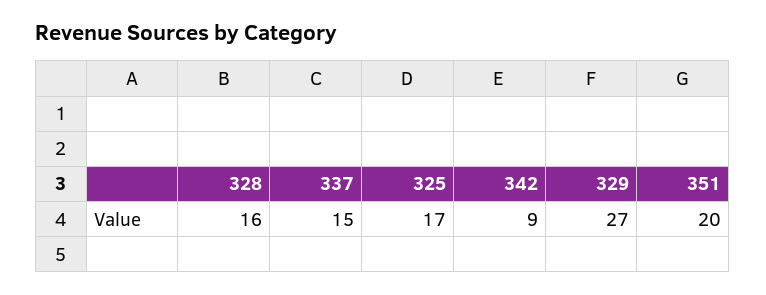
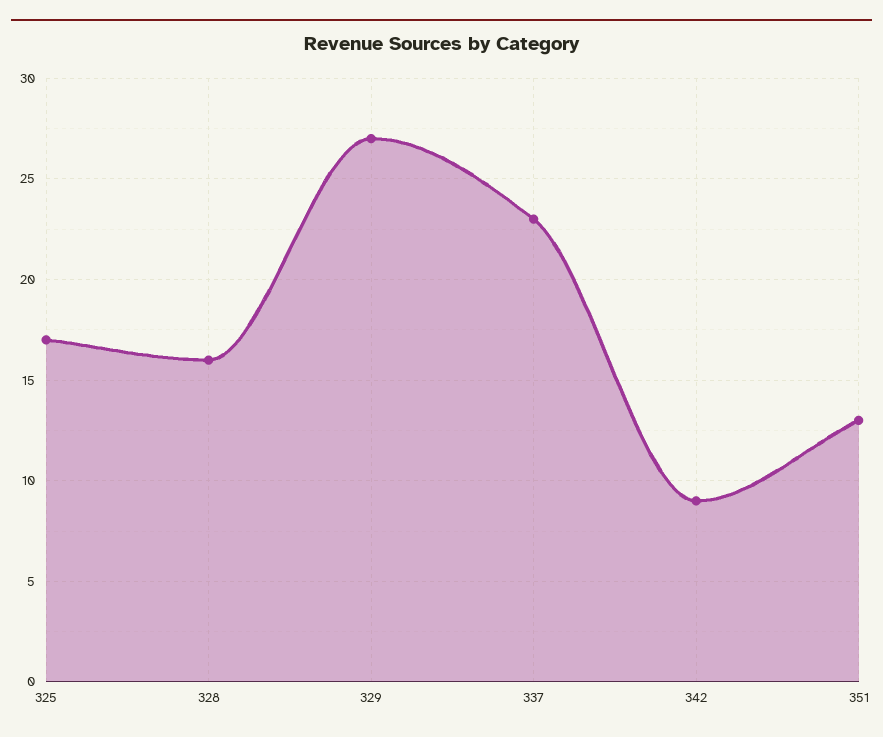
337: 15 -> 23
351: 20 -> 13

